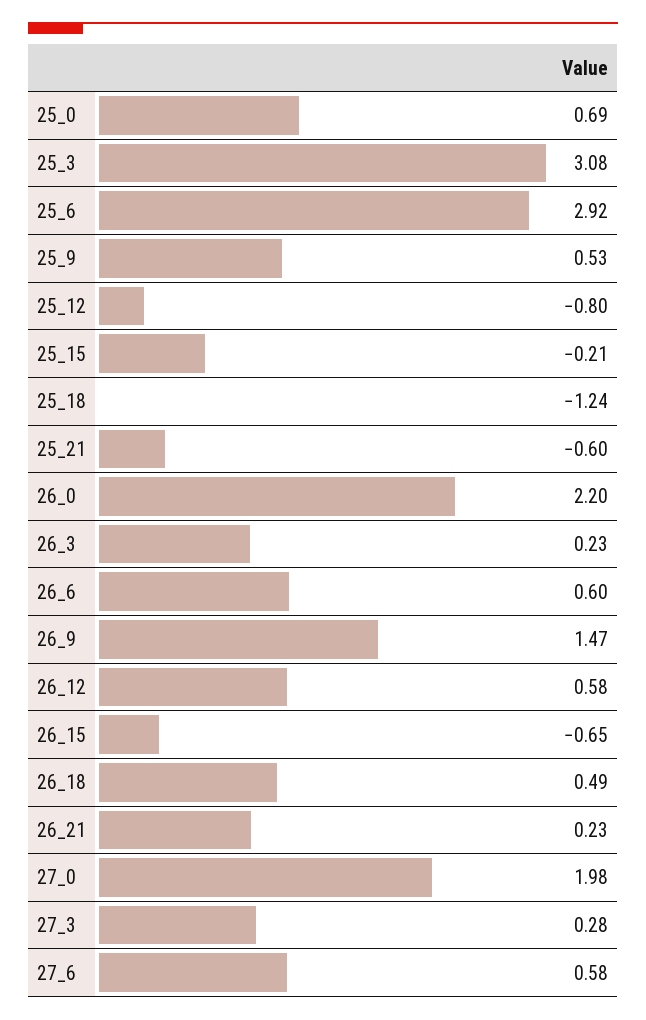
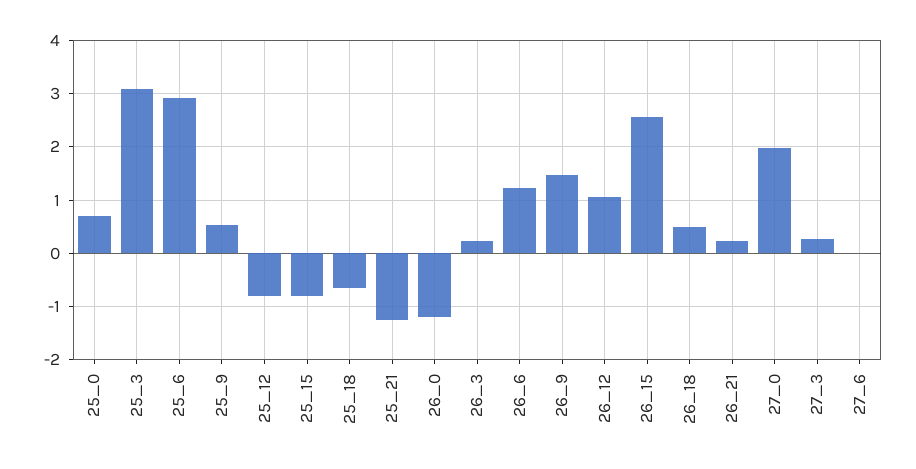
25_15: -0.21 -> -0.8
25_18: -1.24 -> -0.6
25_21: -0.6 -> -1.2
26_0: 2.2 -> -1.2
26_6: 0.6 -> 1.2
26_12: 0.58 -> 1
26_15: -0.65 -> 2.6
27_6: 0.58 -> 0

